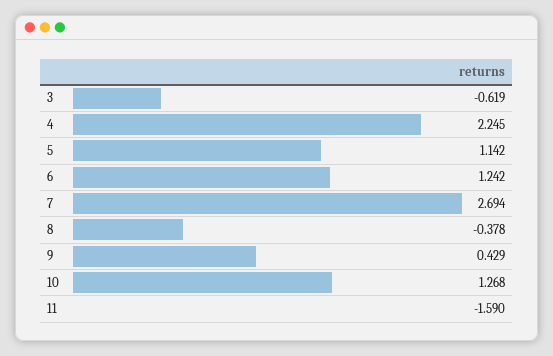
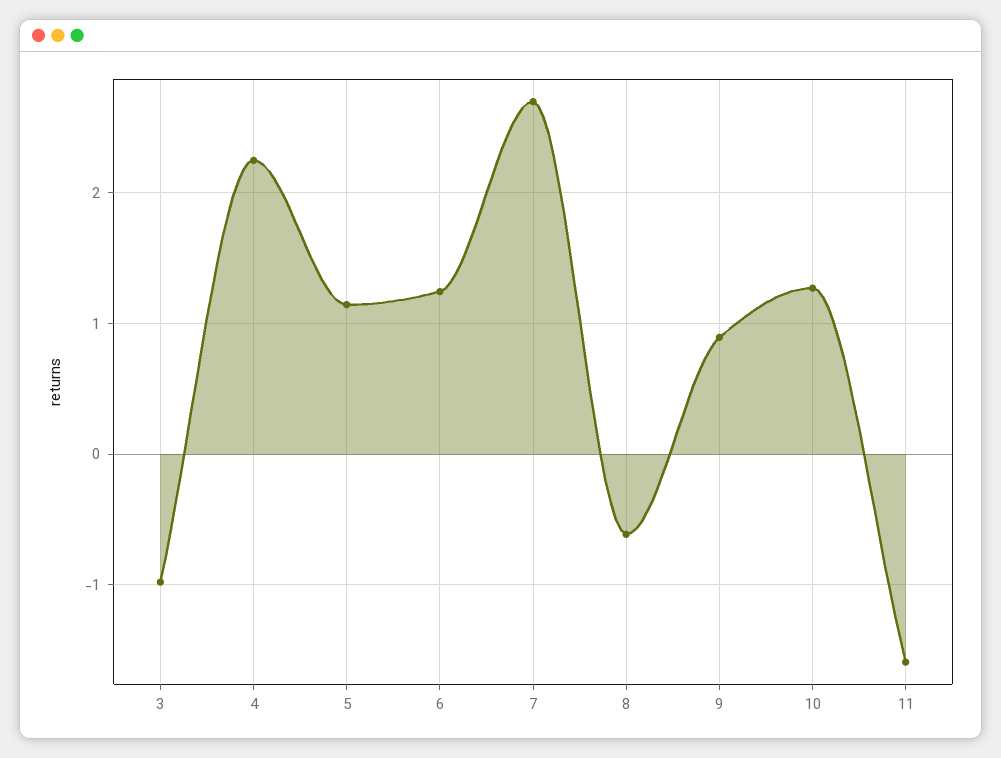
3: -0.619 -> -1
8: -0.378 -> -0.6
9: 0.429 -> 0.9

